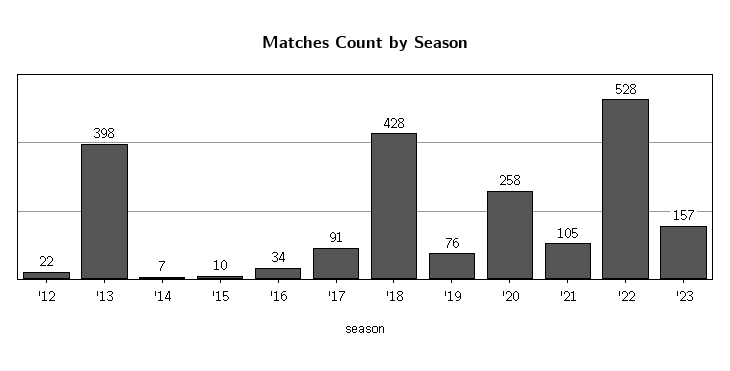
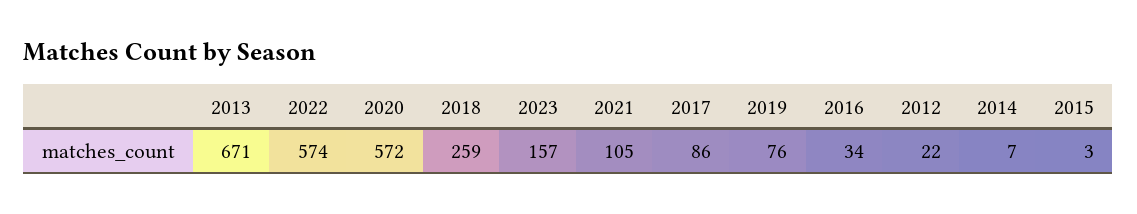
'13: 398 -> 671
'15: 10 -> 3
'17: 91 -> 86
'18: 428 -> 259
'20: 258 -> 572
'22: 528 -> 574

